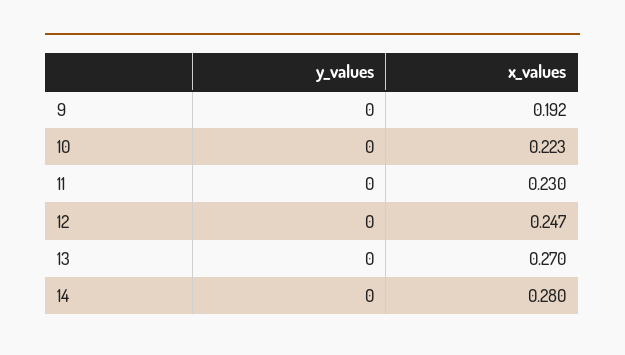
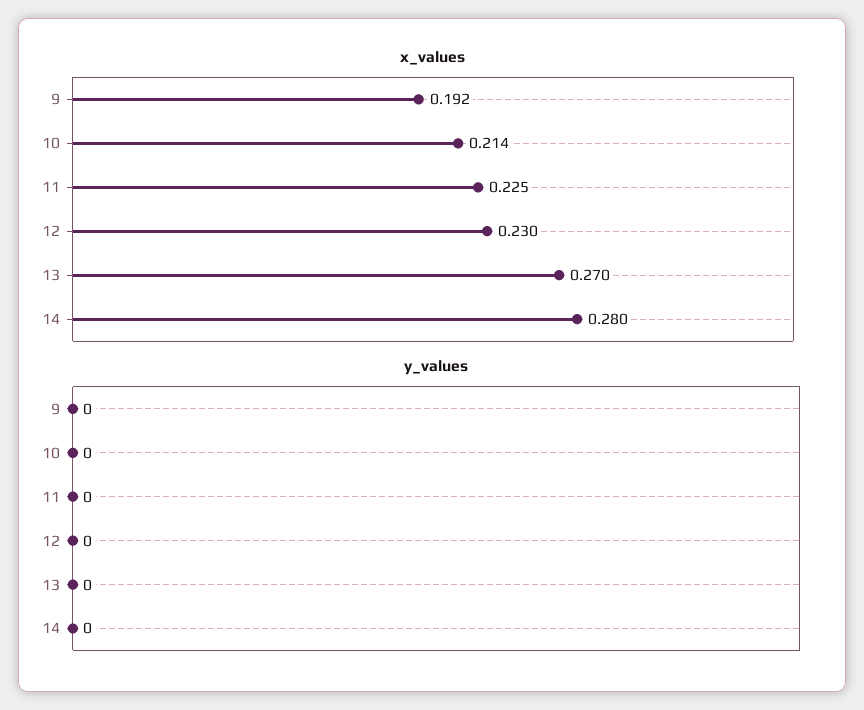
x_values, 10: 0.223 -> 0.214
x_values, 11: 0.23 -> 0.225
x_values, 12: 0.247 -> 0.23

